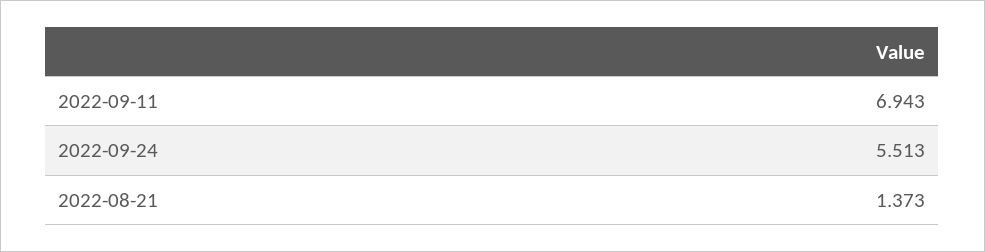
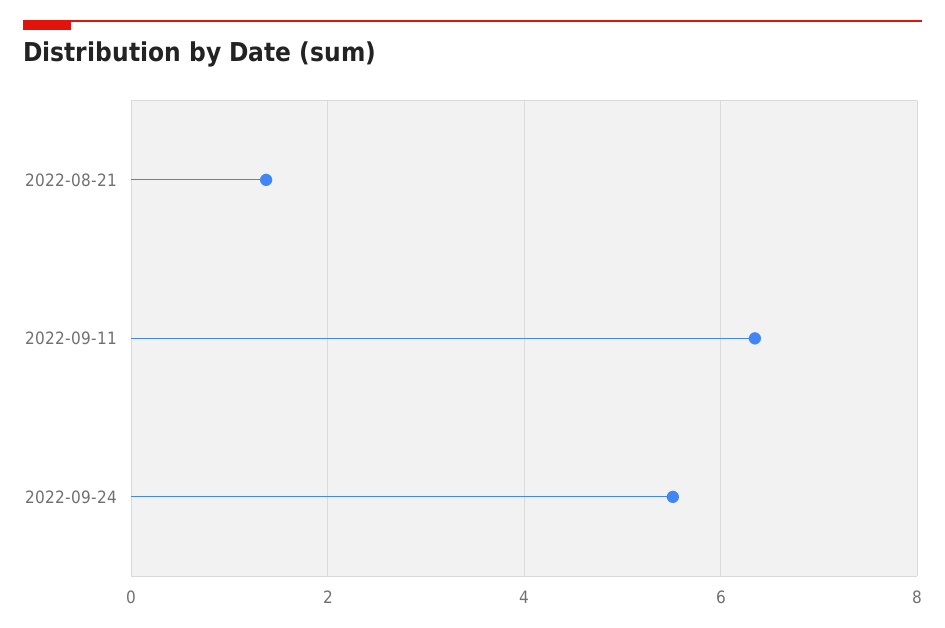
2022-09-11: 6.943 -> 6.4

